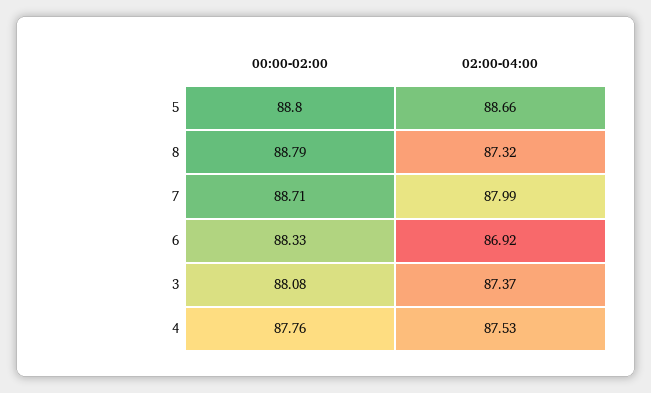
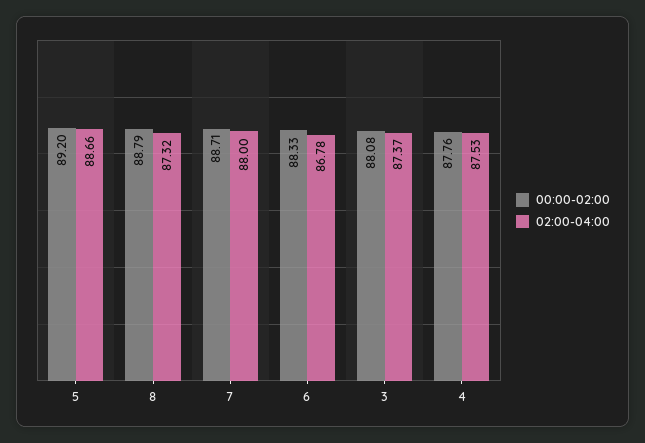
00:00-02:00, 5: 88.8 -> 89.2
02:00-04:00, 7: 87.99 -> 88
02:00-04:00, 6: 86.92 -> 86.78

